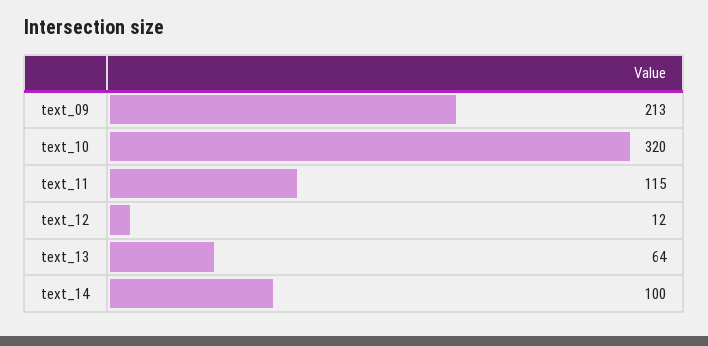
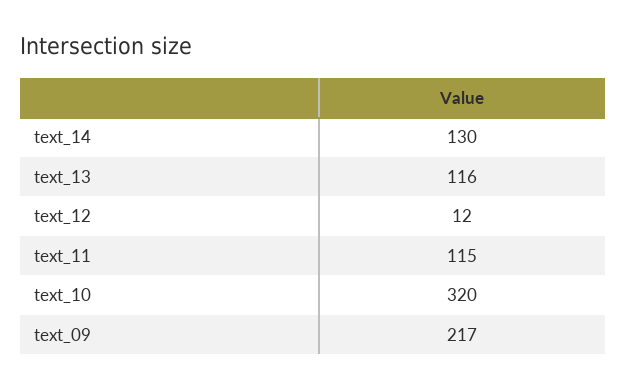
text_09: 213 -> 217
text_13: 64 -> 116
text_14: 100 -> 130

